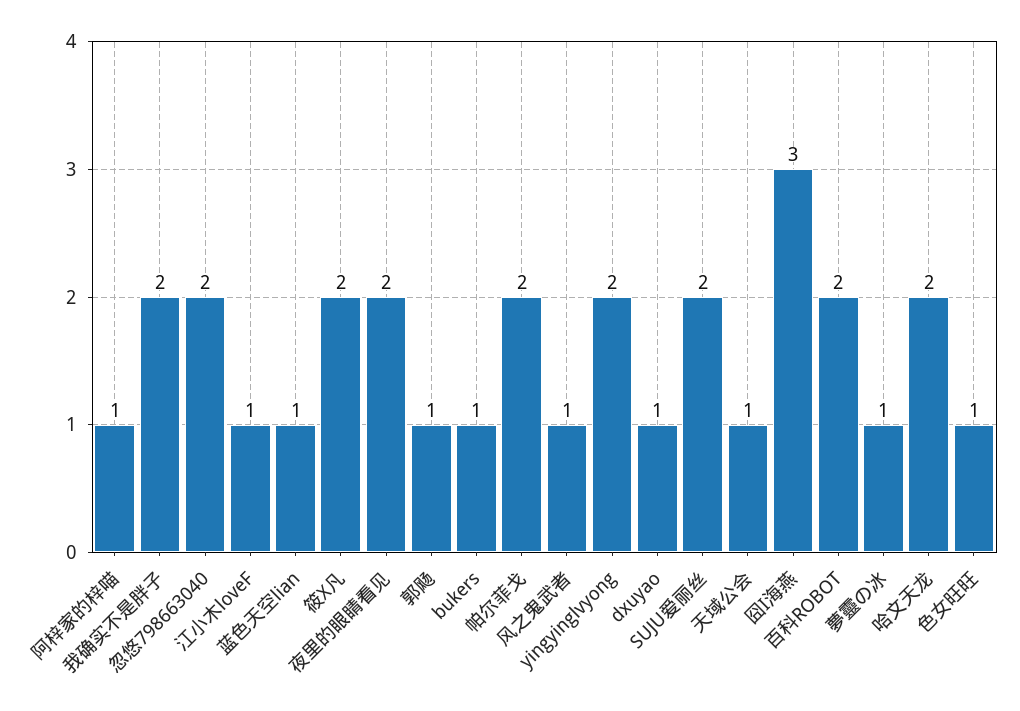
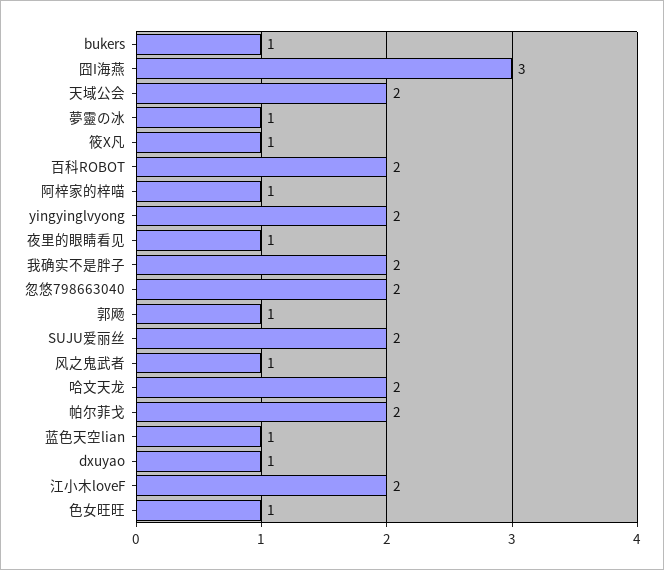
江小木loveF: 1 -> 2
筱X凡: 2 -> 1
夜里的眼睛看见: 2 -> 1
天域公会: 1 -> 2

